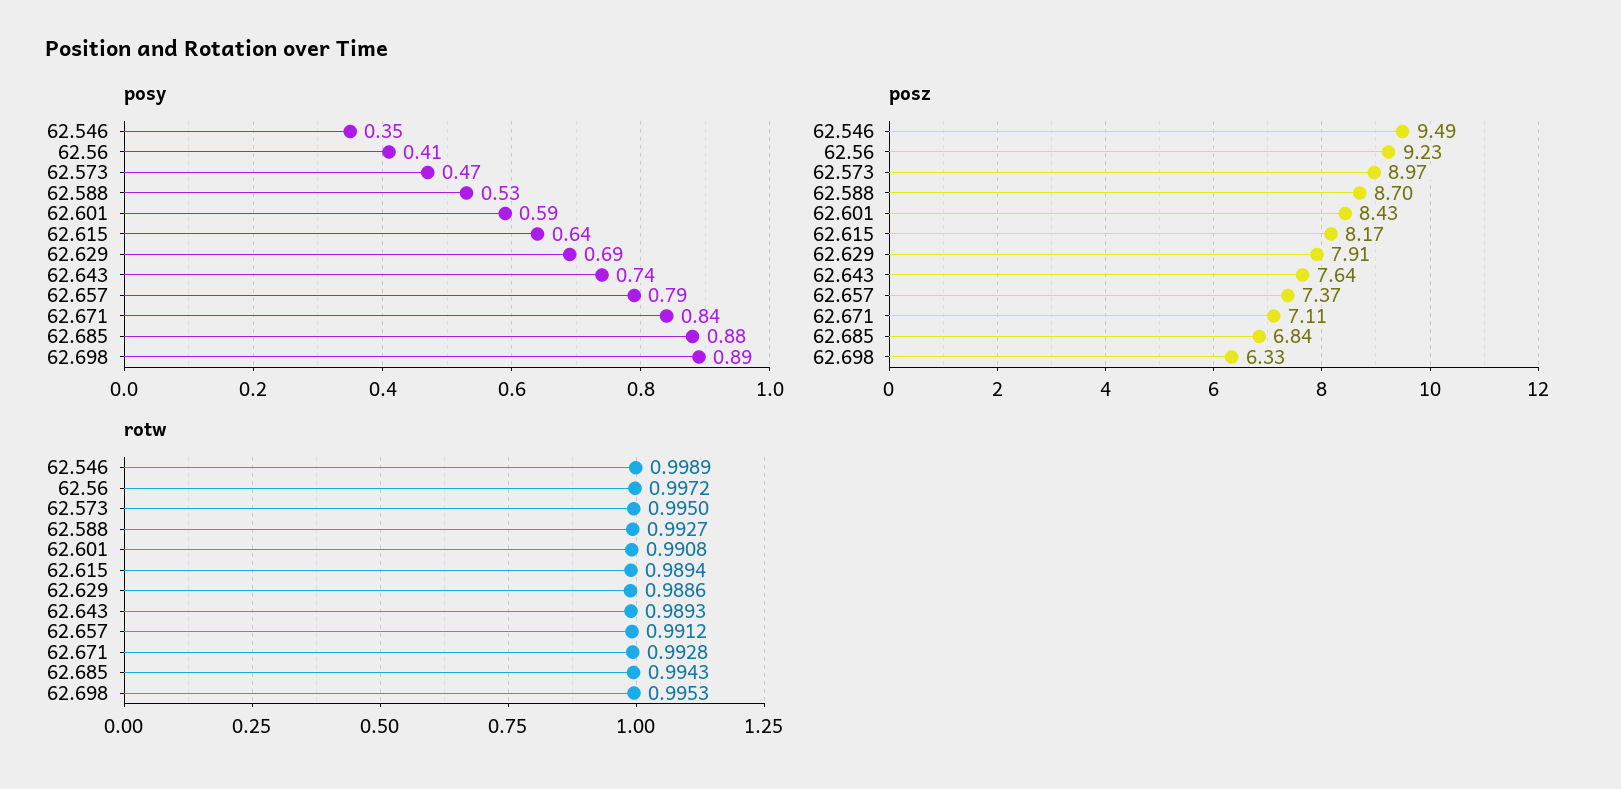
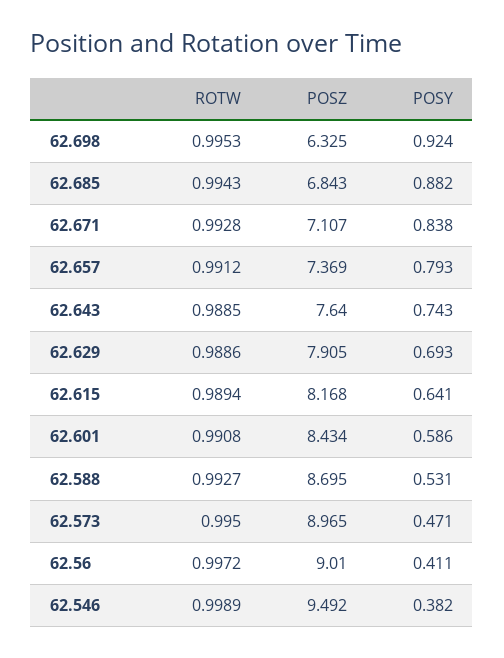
posy, 62.546: 0.35 -> 0.382
posy, 62.698: 0.89 -> 0.924
posz, 62.56: 9.23 -> 9.01
rotw, 62.643: 0.9893 -> 0.9885

